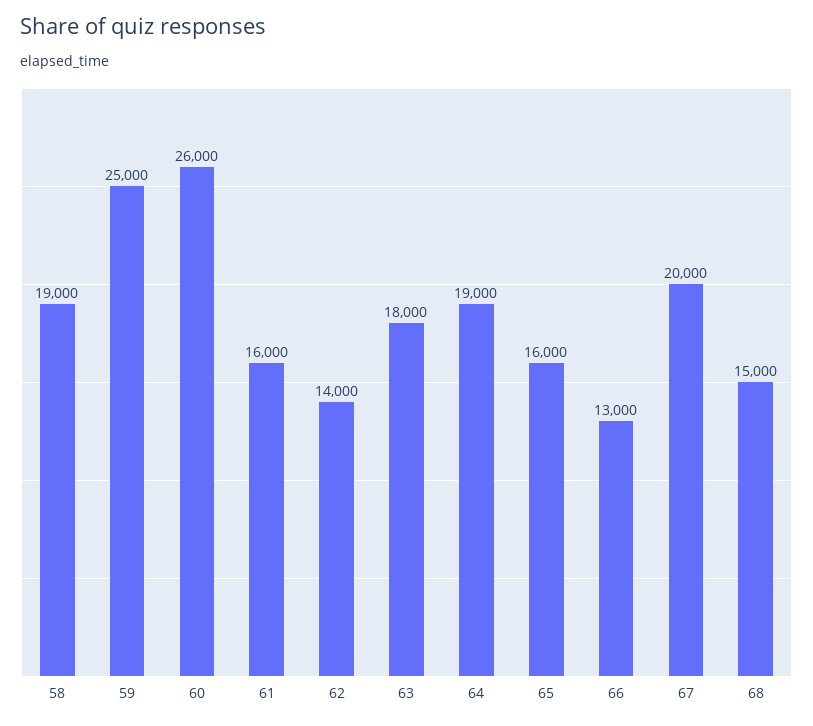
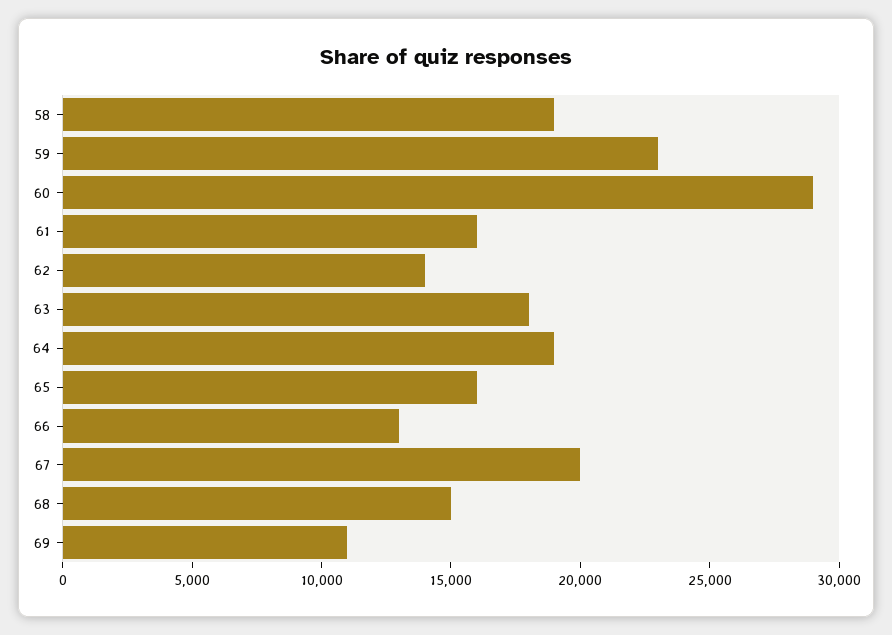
59: 25000 -> 23000
60: 26000 -> 29000
69: none -> 11000

